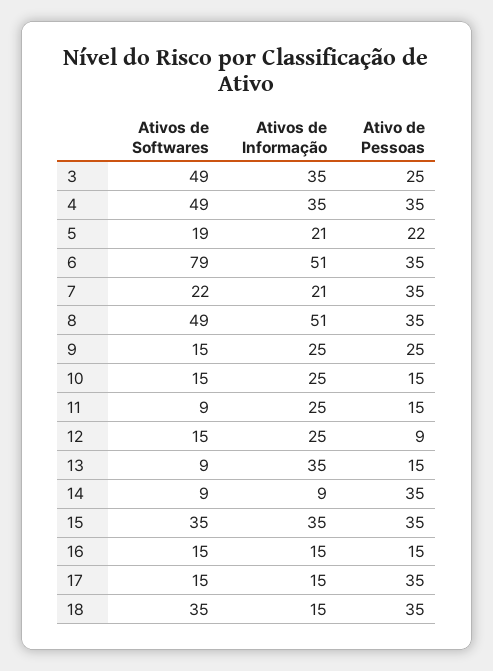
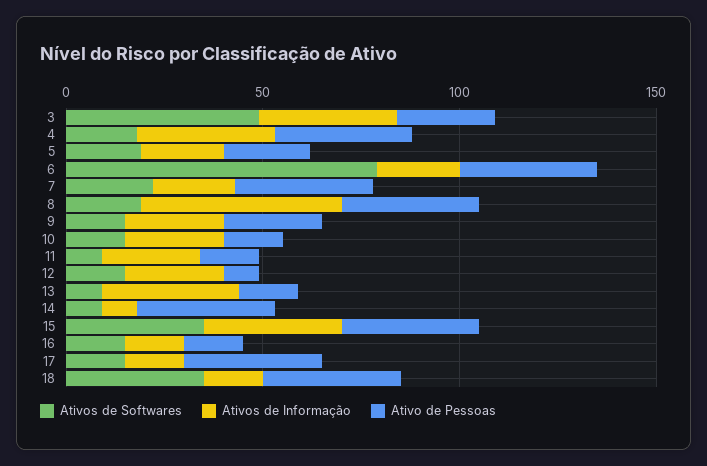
Ativos de Softwares, 4: 49 -> 20
Ativos de Informação, 6: 51 -> 20
Ativos de Softwares, 8: 49 -> 20

